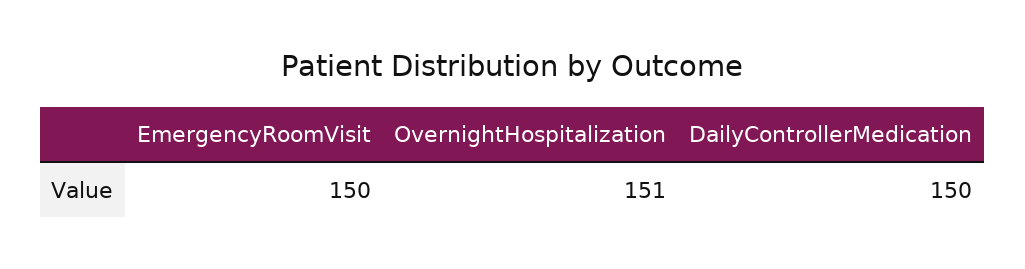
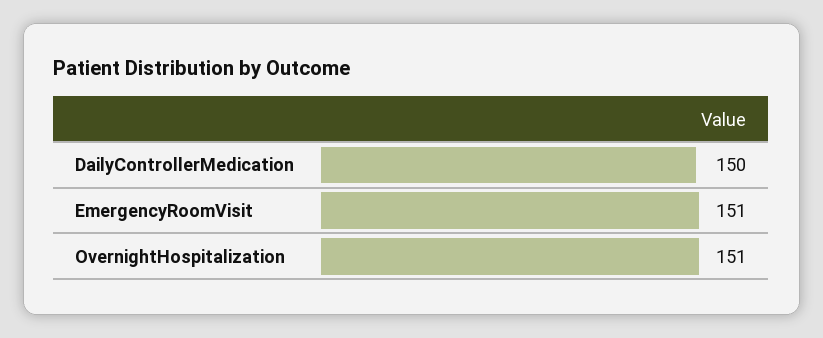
EmergencyRoomVisit: 150 -> 151

